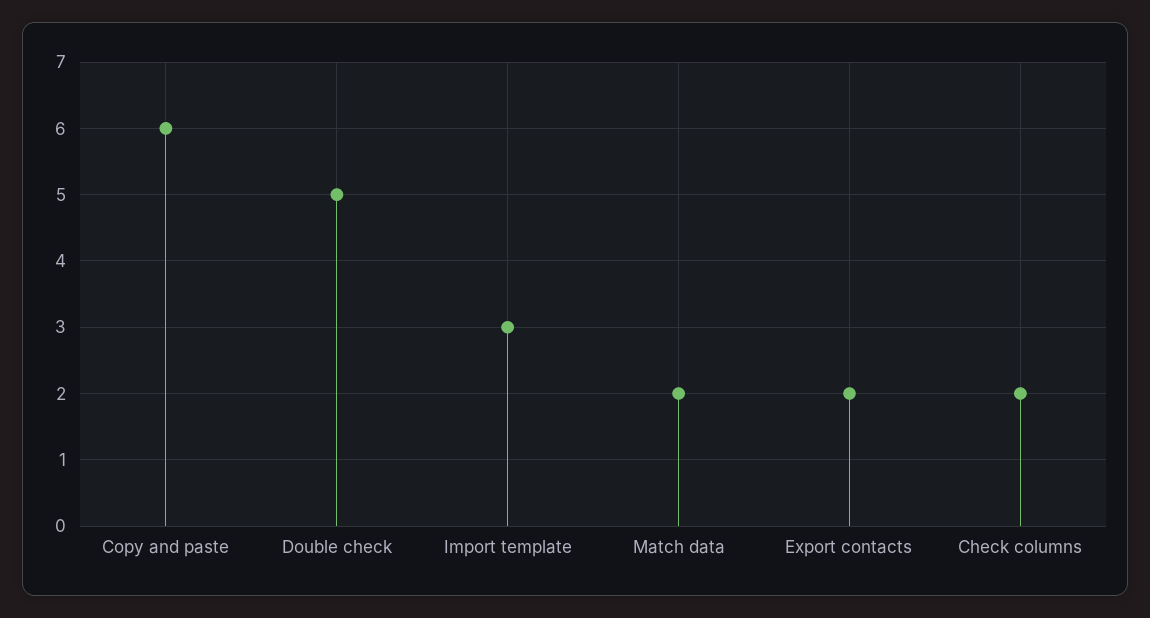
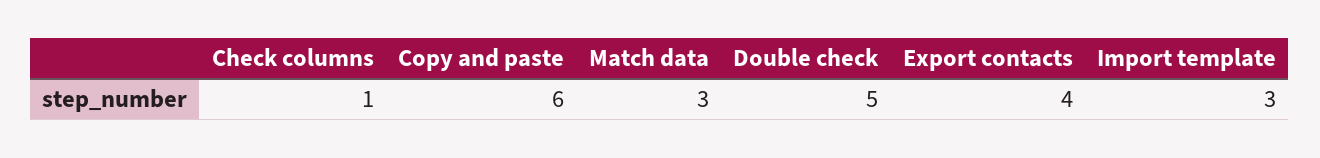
Match data: 2 -> 3
Export contacts: 2 -> 4
Check columns: 2 -> 1

